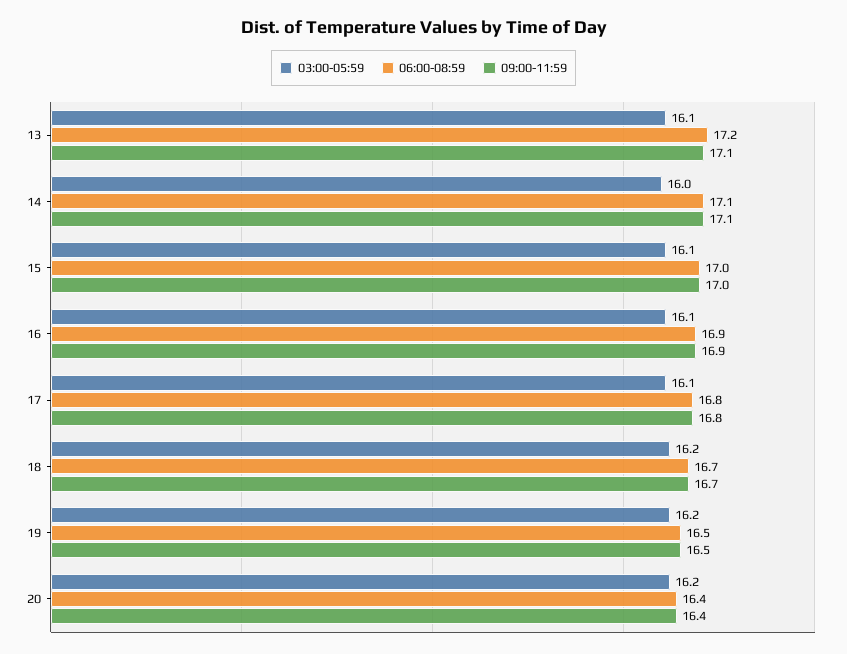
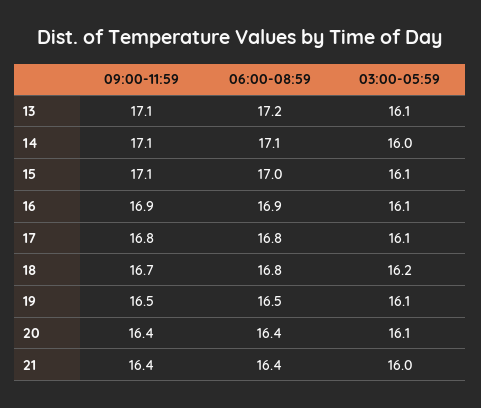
09:00-11:59, 15: 17 -> 17.1
06:00-08:59, 18: 16.7 -> 16.8
03:00-05:59, 19: 16.2 -> 16.1
03:00-05:59, 20: 16.2 -> 16.1
09:00-11:59, 21: none -> 16.4
06:00-08:59, 21: none -> 16.4
03:00-05:59, 21: none -> 16

